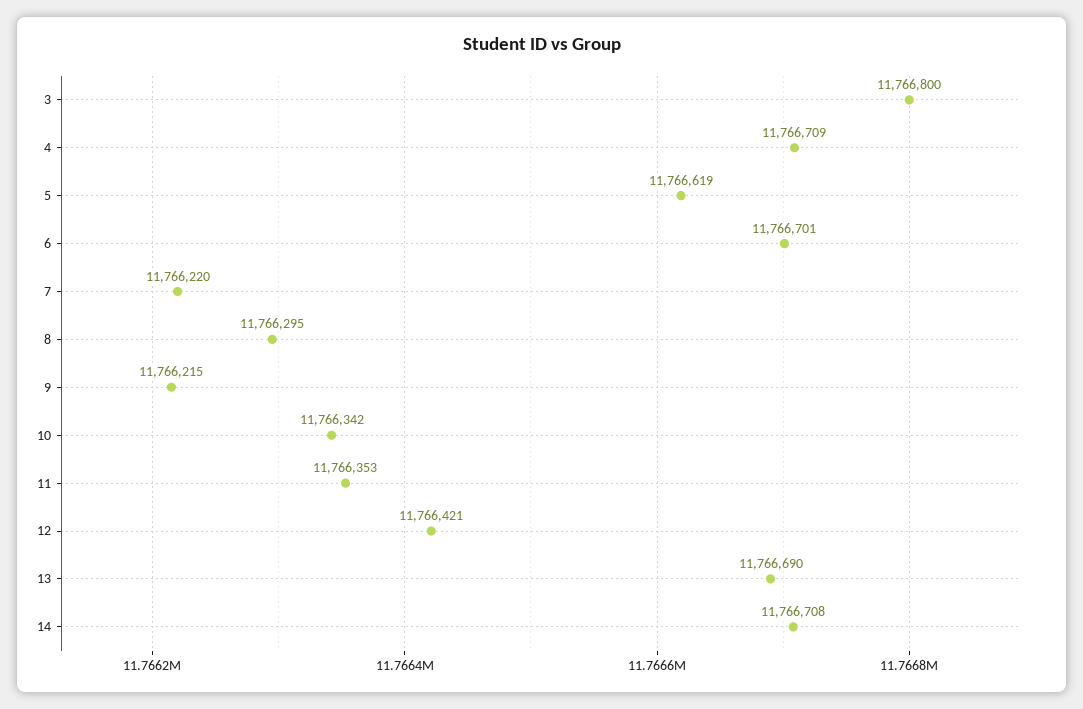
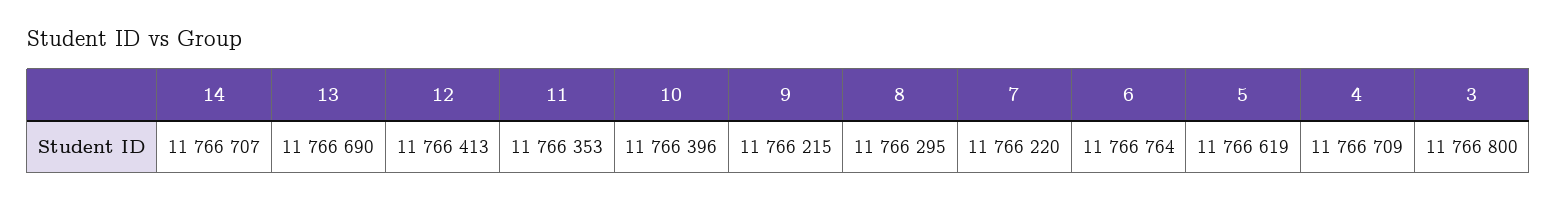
6: 11766701 -> 11766764
10: 11766342 -> 11766396
12: 11766421 -> 11766413
14: 11766708 -> 11766707

